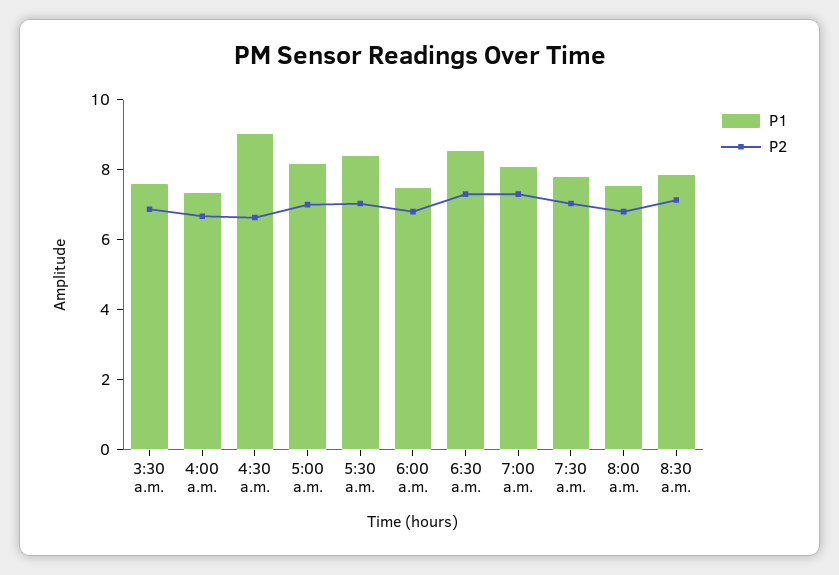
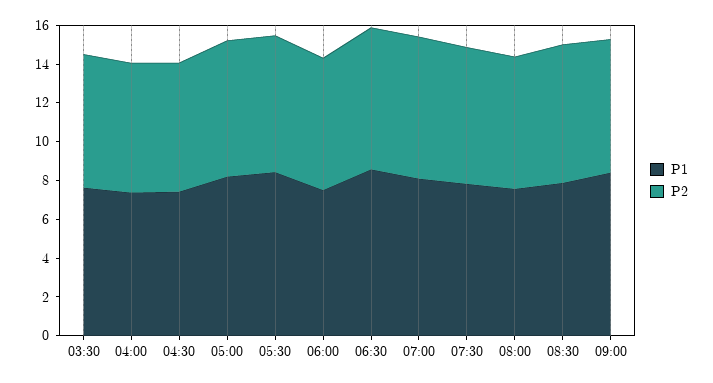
P1, 4:30 a.m.: 9 -> 7.5
P1, 09:00: none -> 8.5
P2, 09:00: none -> 7

